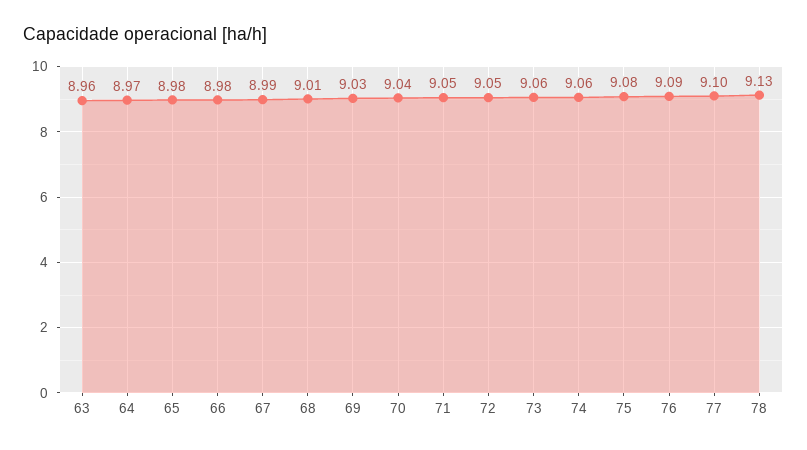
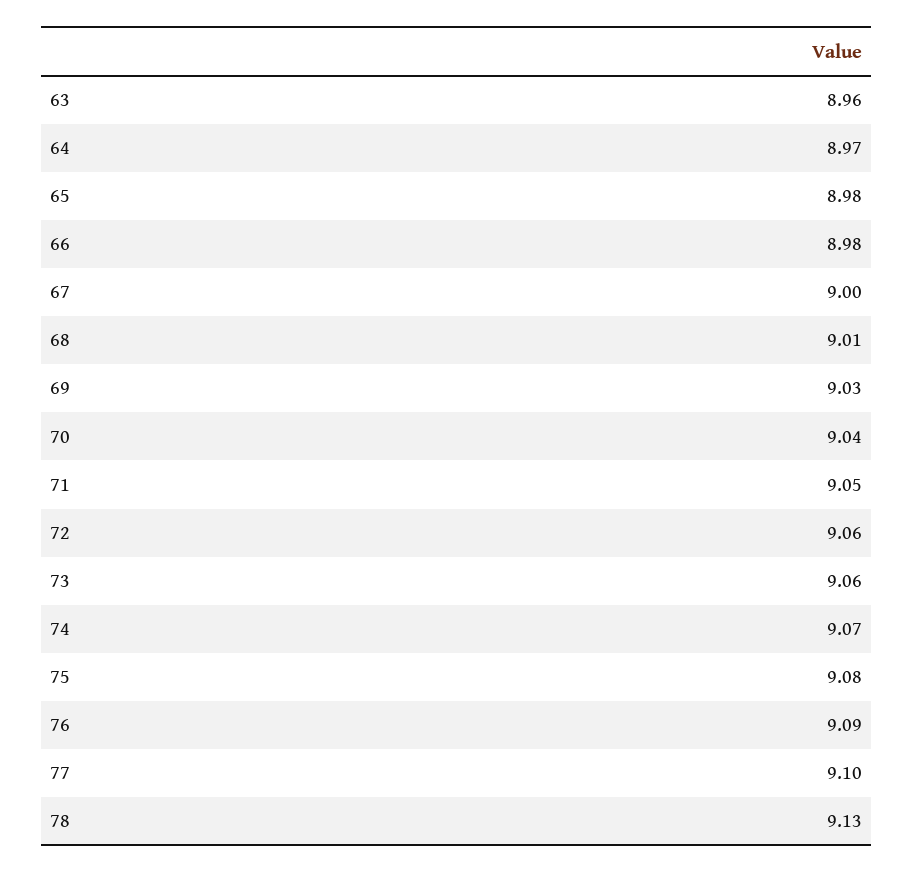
67: 8.99 -> 9
72: 9.05 -> 9.06
74: 9.06 -> 9.07

